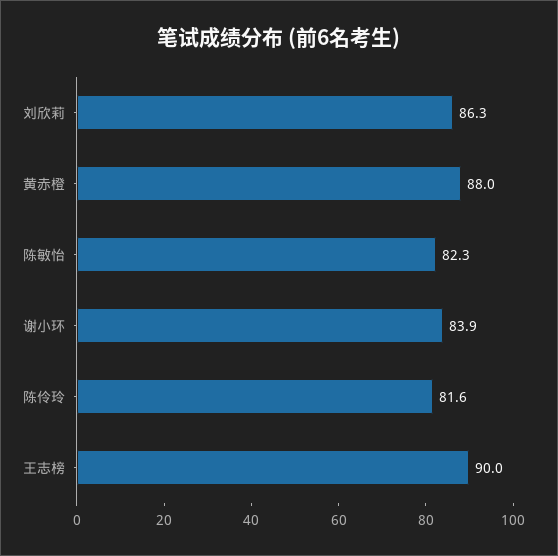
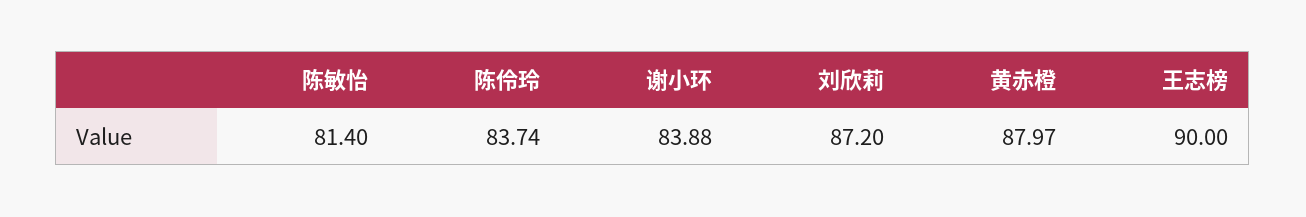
刘欣莉: 86.3 -> 87.2
陈敏怡: 82.3 -> 81.4
陈伶玲: 81.6 -> 83.74

